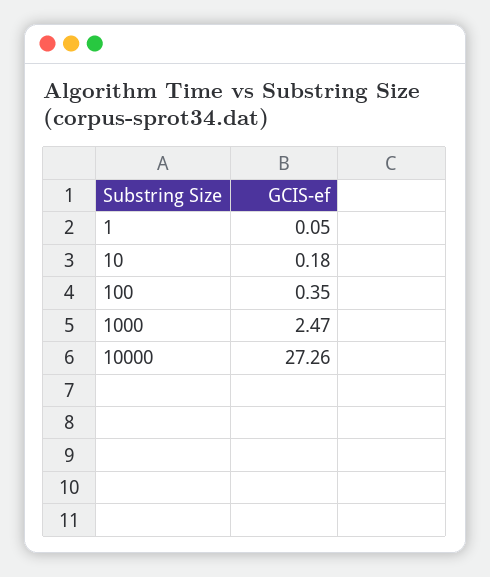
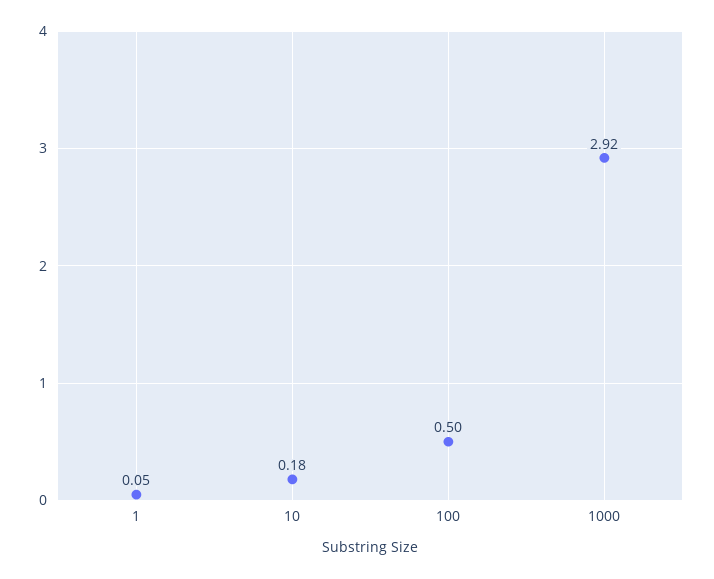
100: 0.35 -> 0.5
1000: 2.47 -> 2.92
10000: 27.26 -> none

